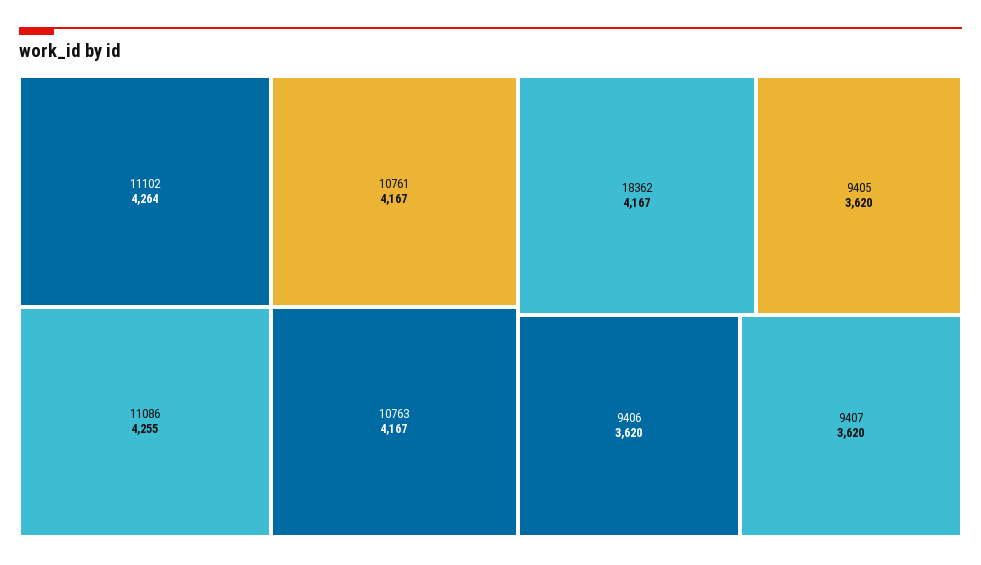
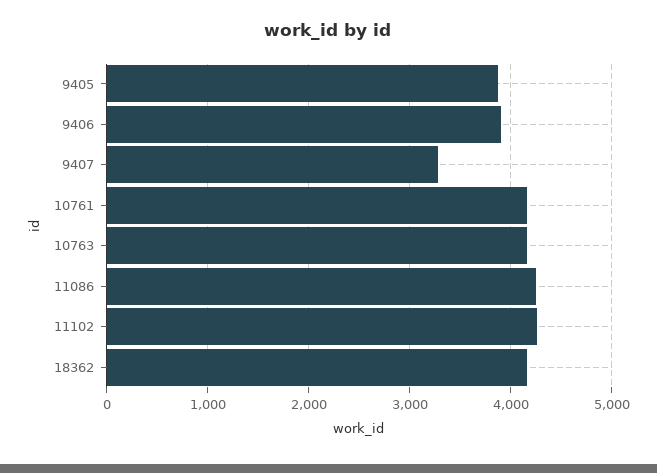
9405: 3620 -> 3900
9406: 3620 -> 3900
9407: 3620 -> 3300

